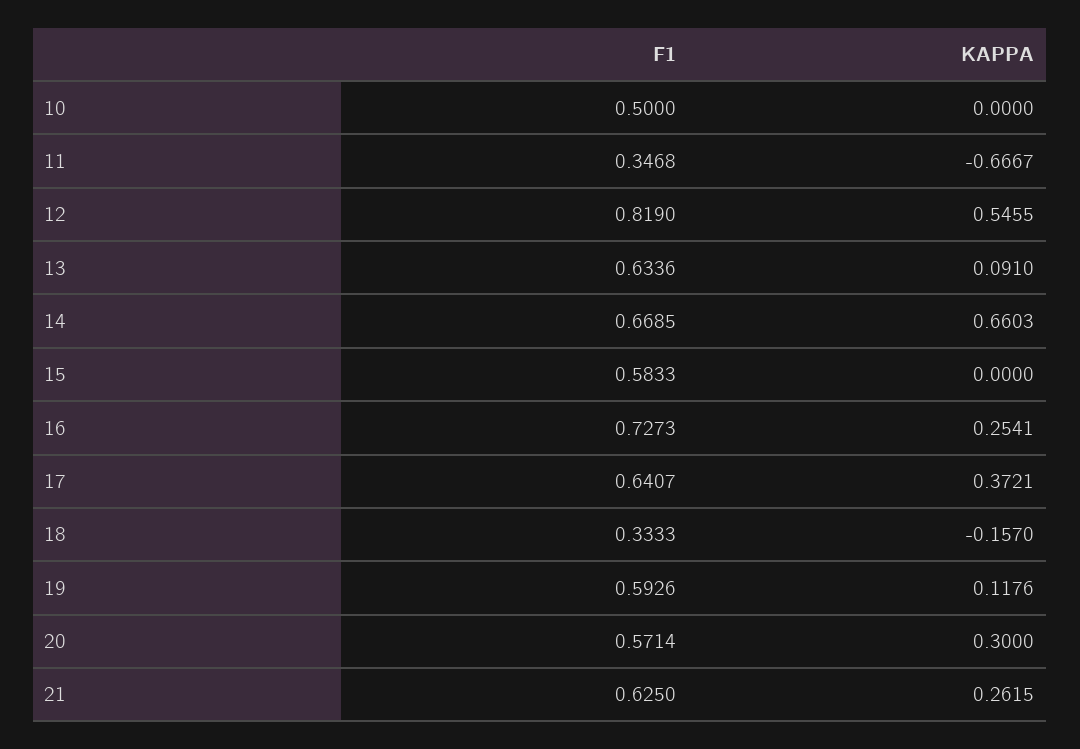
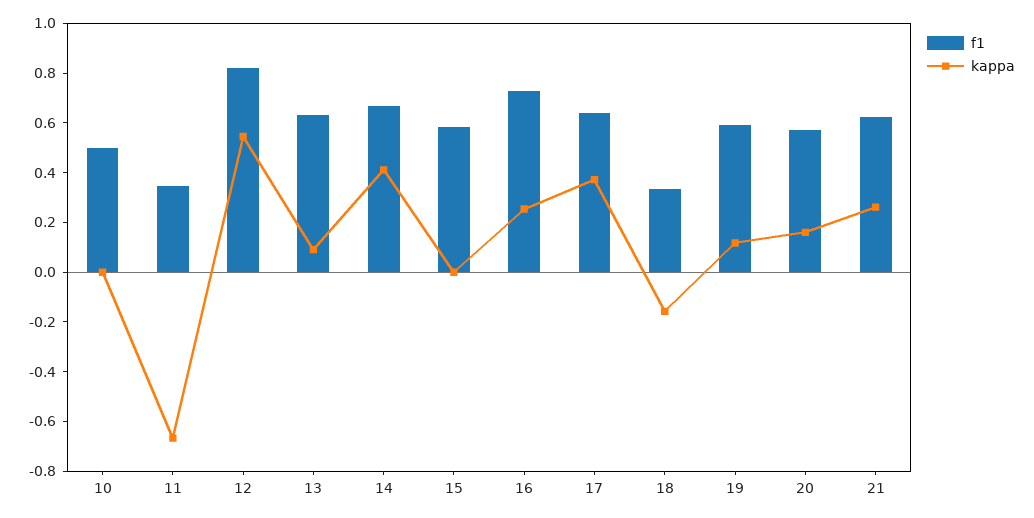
KAPPA, 14: 0.6603 -> 0.4
KAPPA, 20: 0.3 -> 0.15

